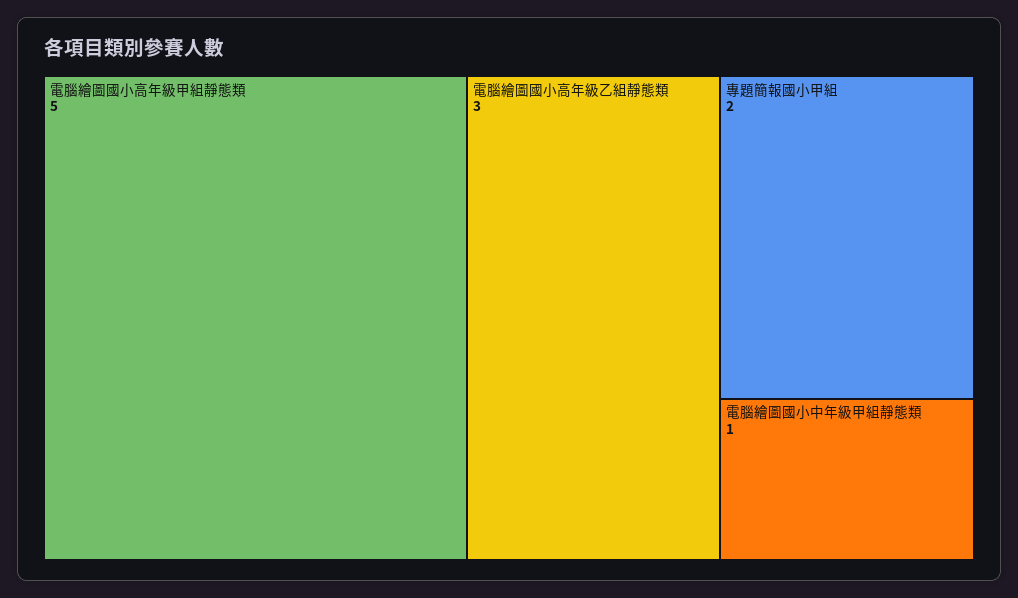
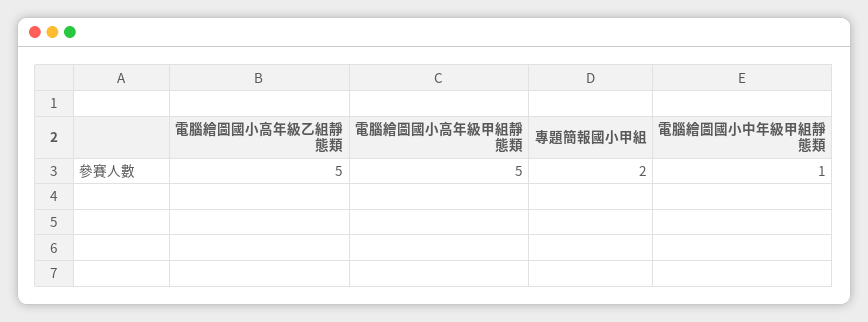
電腦繪圖國小高年級乙組靜態類: 3 -> 5

